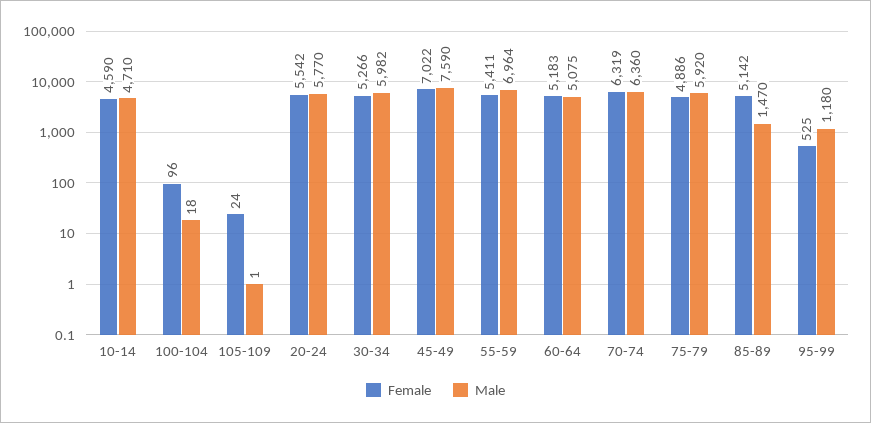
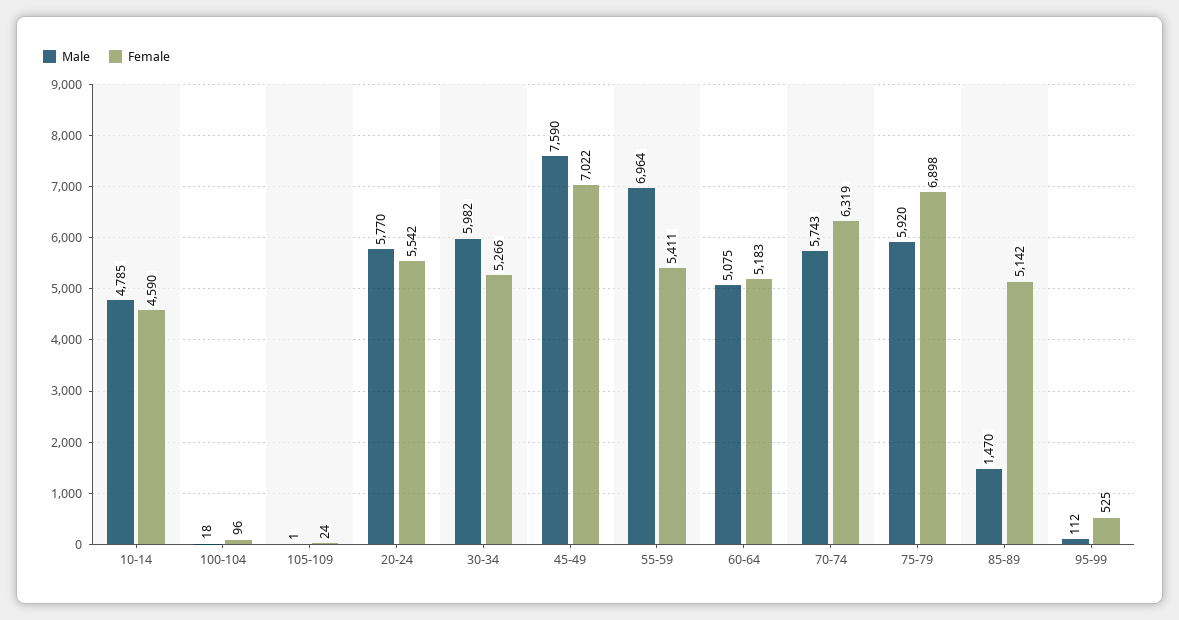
Male, 10-14: 4710 -> 4785
Male, 70-74: 6360 -> 5743
Female, 75-79: 4886 -> 6898
Male, 95-99: 1180 -> 112

